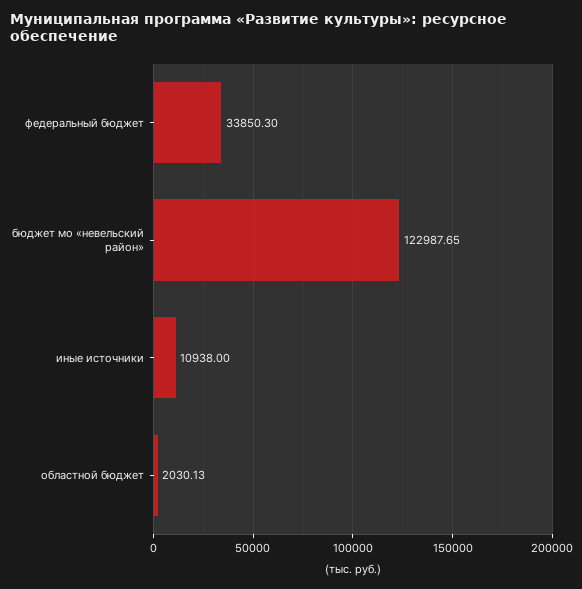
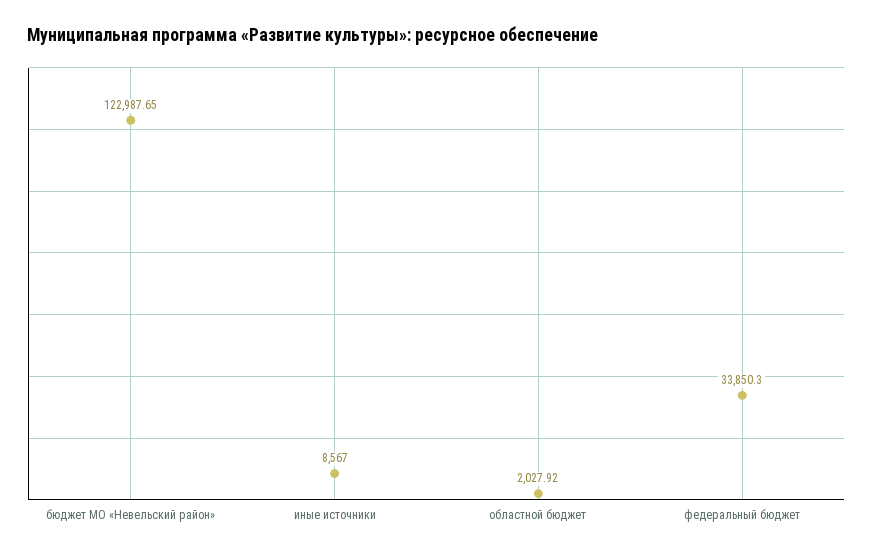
иные источники: 10938 -> 8567
областной бюджет: 2030.13 -> 2027.92

